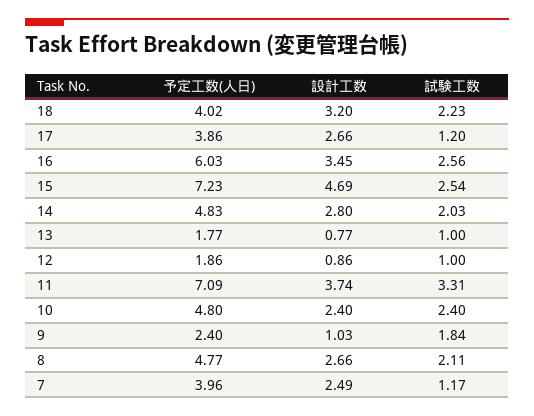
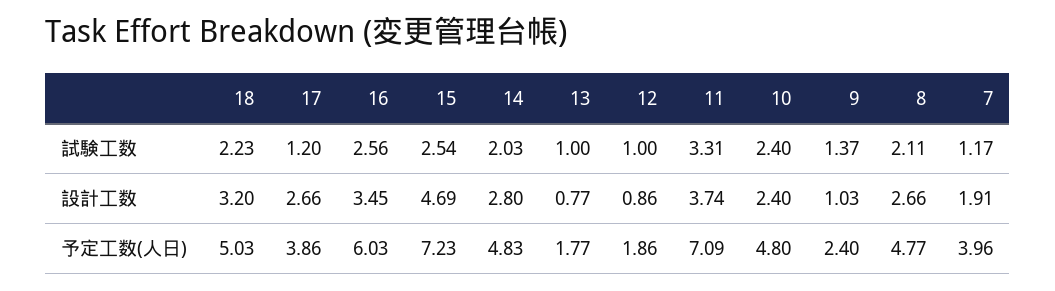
予定工数(人日), 18: 4.02 -> 5.03
試験工数, 9: 1.84 -> 1.37
設計工数, 7: 2.49 -> 1.91

